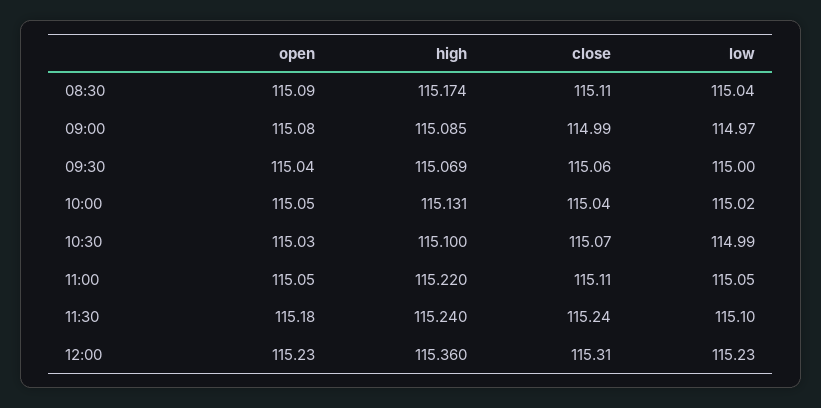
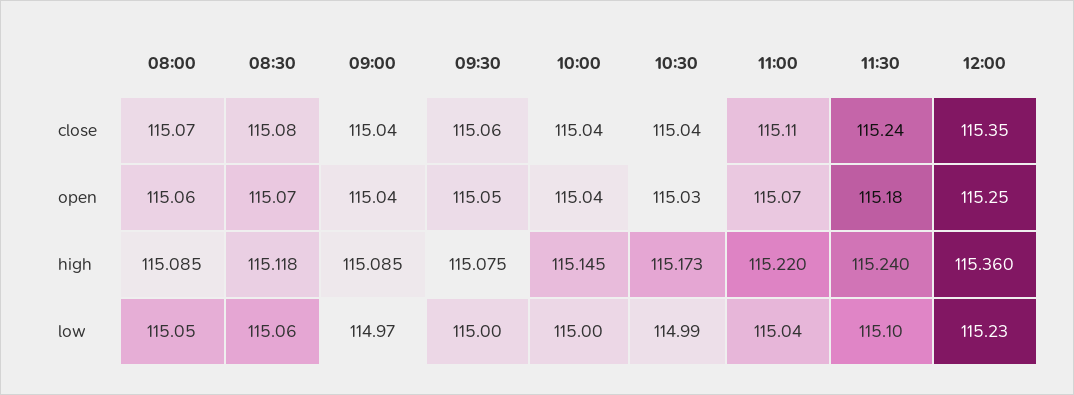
open, 08:30: 115.09 -> 115.07
high, 08:30: 115.174 -> 115.118
close, 08:30: 115.11 -> 115.08
low, 08:30: 115.04 -> 115.06
open, 09:00: 115.08 -> 115.04
close, 09:00: 114.99 -> 115.04
open, 09:30: 115.04 -> 115.05
high, 09:30: 115.069 -> 115.075
open, 10:00: 115.05 -> 115.04
high, 10:00: 115.131 -> 115.145
low, 10:00: 115.02 -> 115
high, 10:30: 115.1 -> 115.173
close, 10:30: 115.07 -> 115.04
open, 11:00: 115.05 -> 115.07
low, 11:00: 115.05 -> 115.04
open, 12:00: 115.23 -> 115.25
close, 12:00: 115.31 -> 115.35
close, 08:00: none -> 115.07
open, 08:00: none -> 115.06
high, 08:00: none -> 115.085
low, 08:00: none -> 115.05

